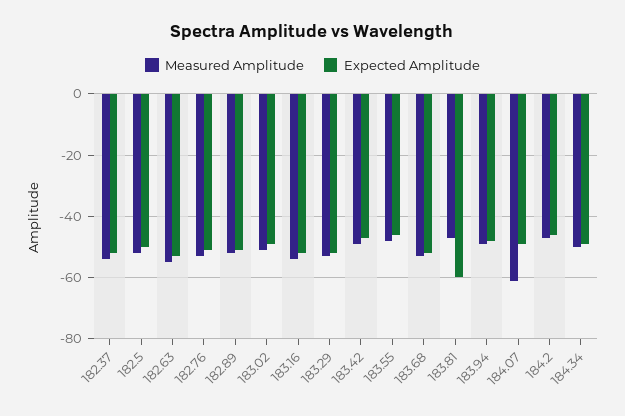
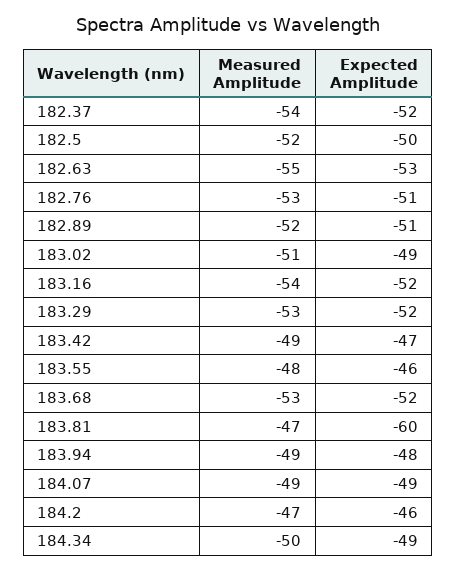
Measured Amplitude, 184.07: -60 -> -49

